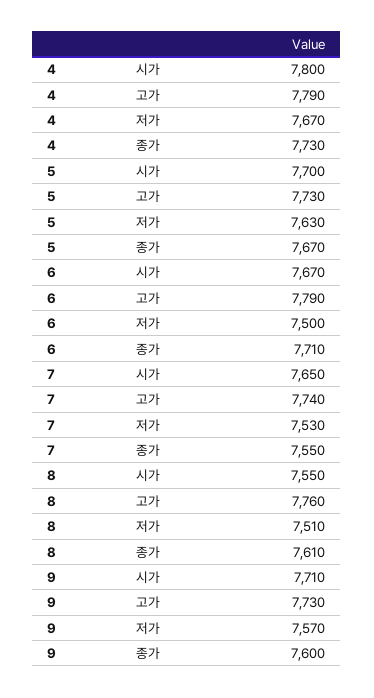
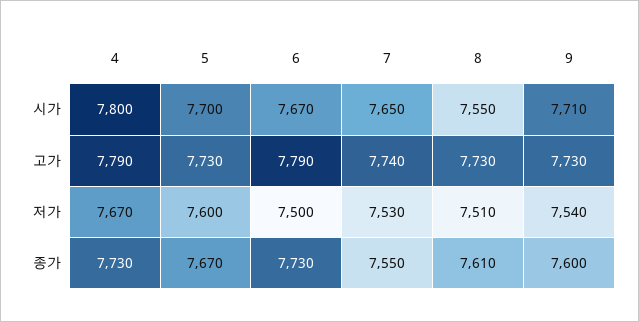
5, 저가: 7630 -> 7600
6, 종가: 7710 -> 7730
8, 고가: 7760 -> 7730
9, 저가: 7570 -> 7540

